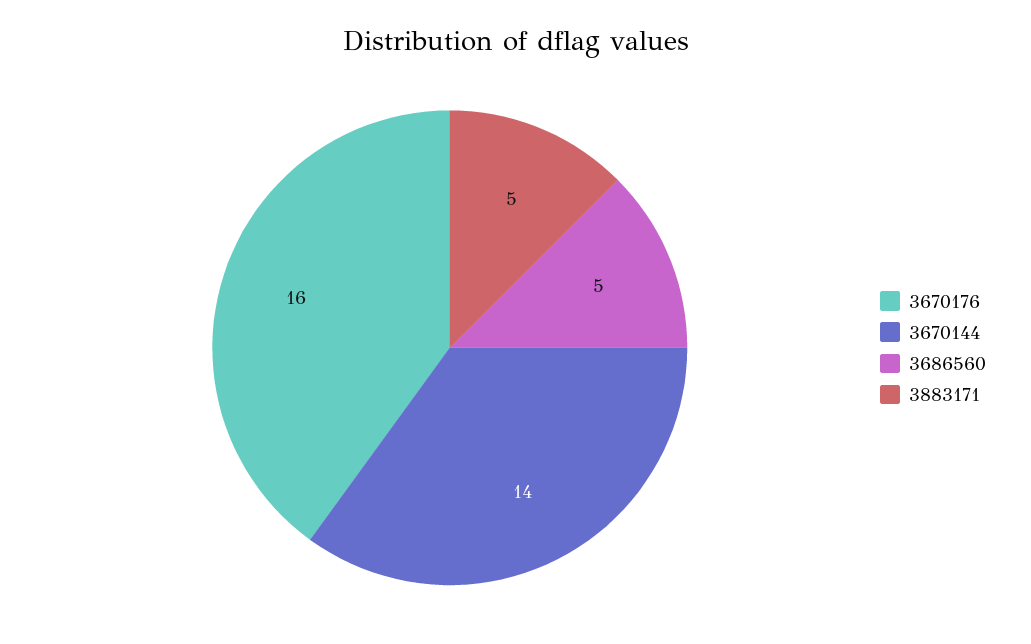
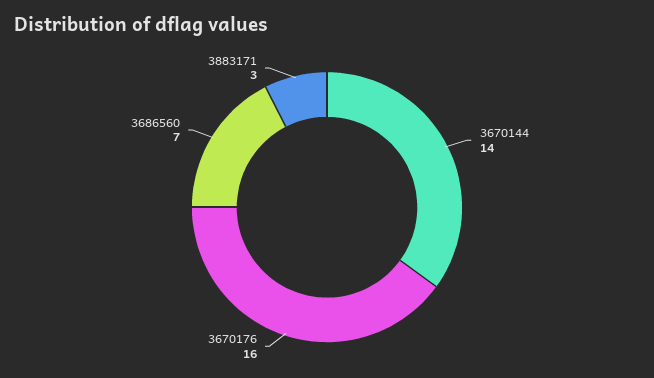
3686560: 5 -> 7
3883171: 5 -> 3

